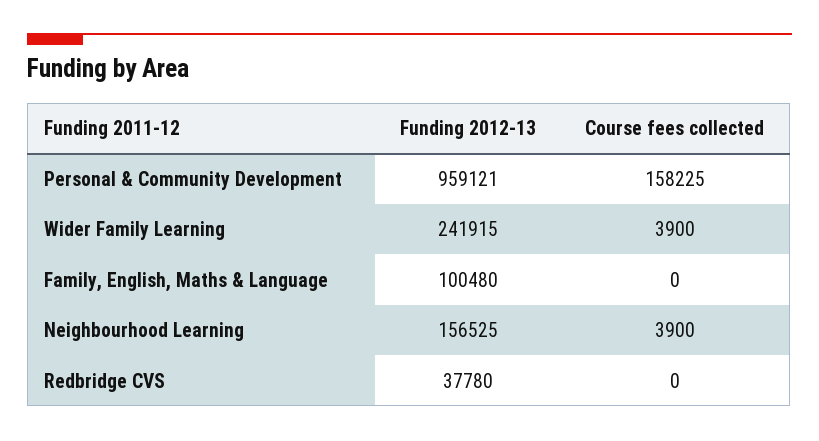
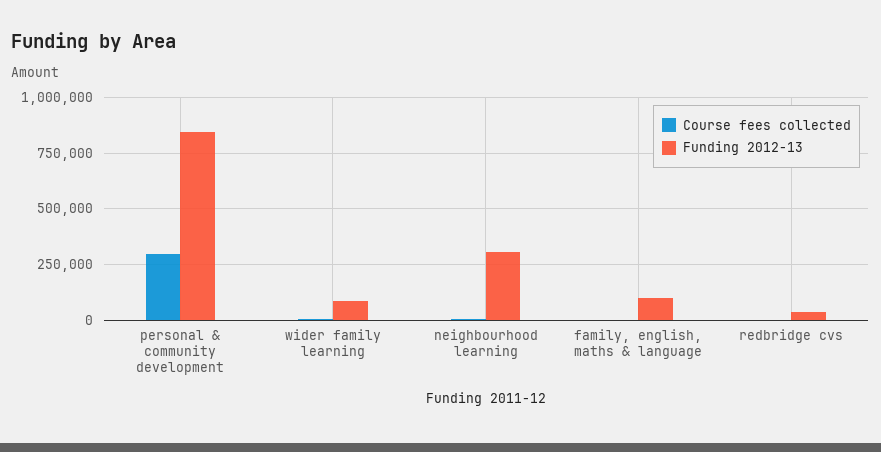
Funding 2012-13, Personal & Community Development: 959121 -> 850000
Course fees collected, Personal & Community Development: 158225 -> 300000
Funding 2012-13, Wider Family Learning: 241915 -> 100000
Funding 2012-13, Neighbourhood Learning: 156525 -> 300000

